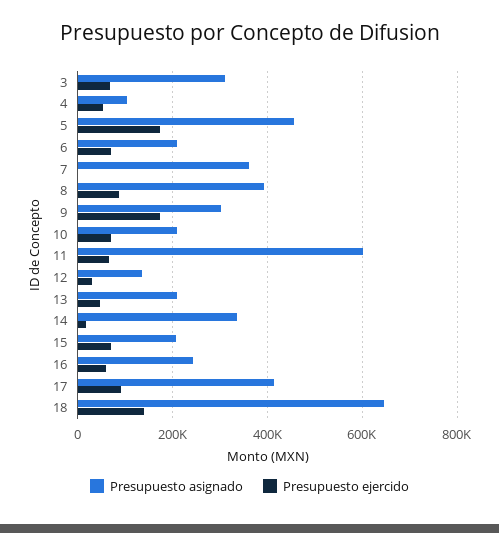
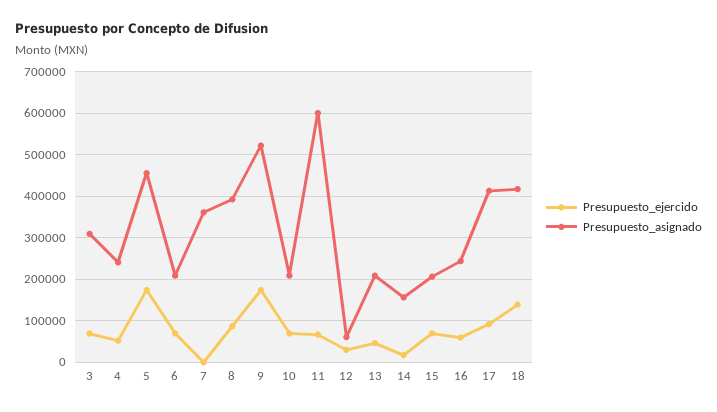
Presupuesto asignado, 4: 100000 -> 240000
Presupuesto asignado, 9: 300000 -> 520000
Presupuesto asignado, 12: 140000 -> 60000
Presupuesto asignado, 14: 340000 -> 160000
Presupuesto asignado, 18: 640000 -> 420000

